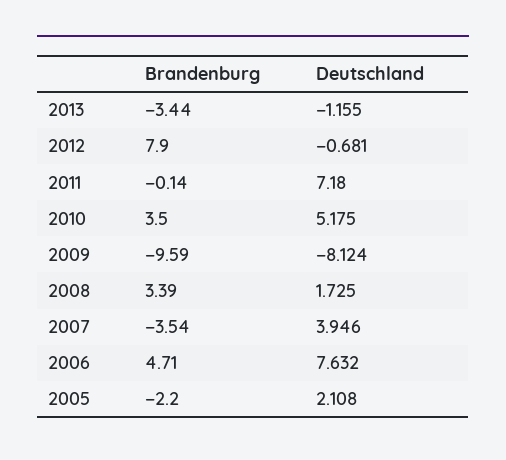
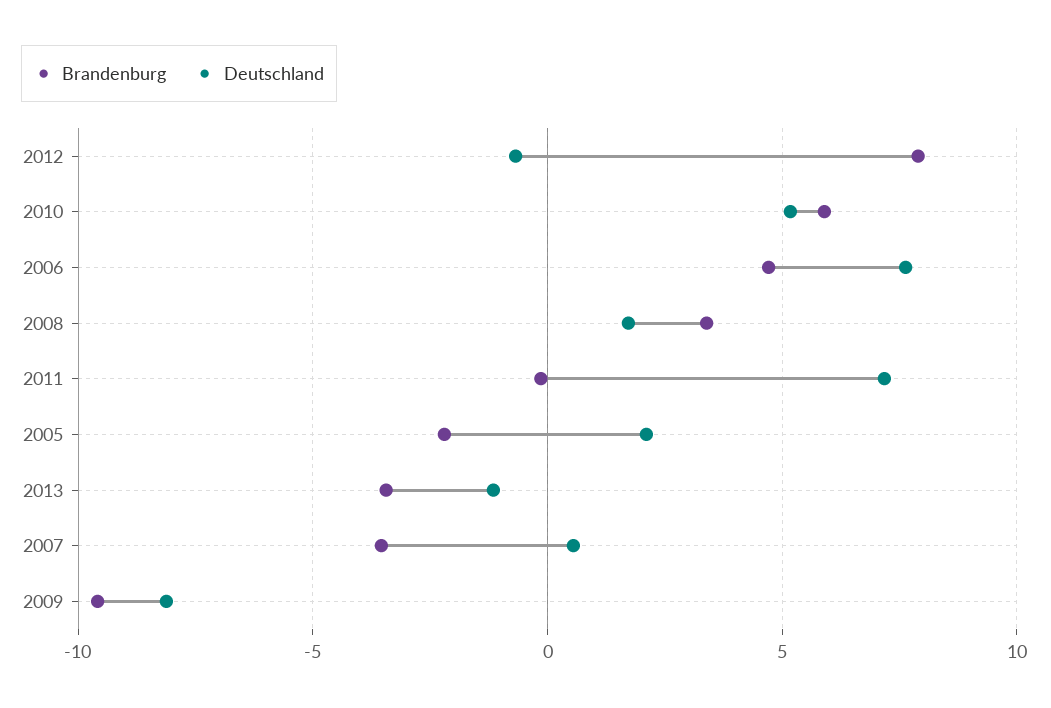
Brandenburg, 2010: 3.5 -> 6
Deutschland, 2007: 3.946 -> 0.5

